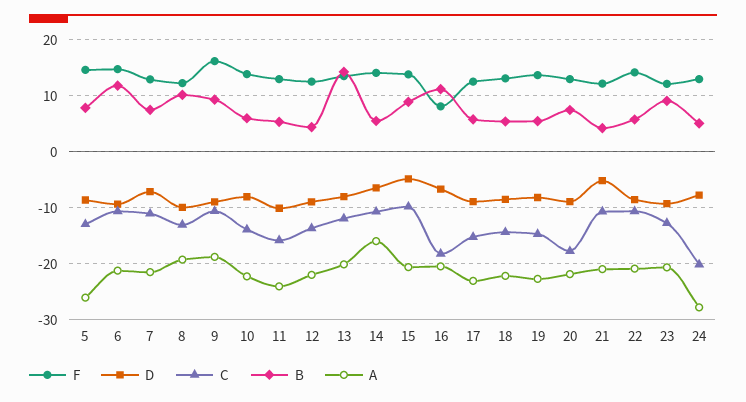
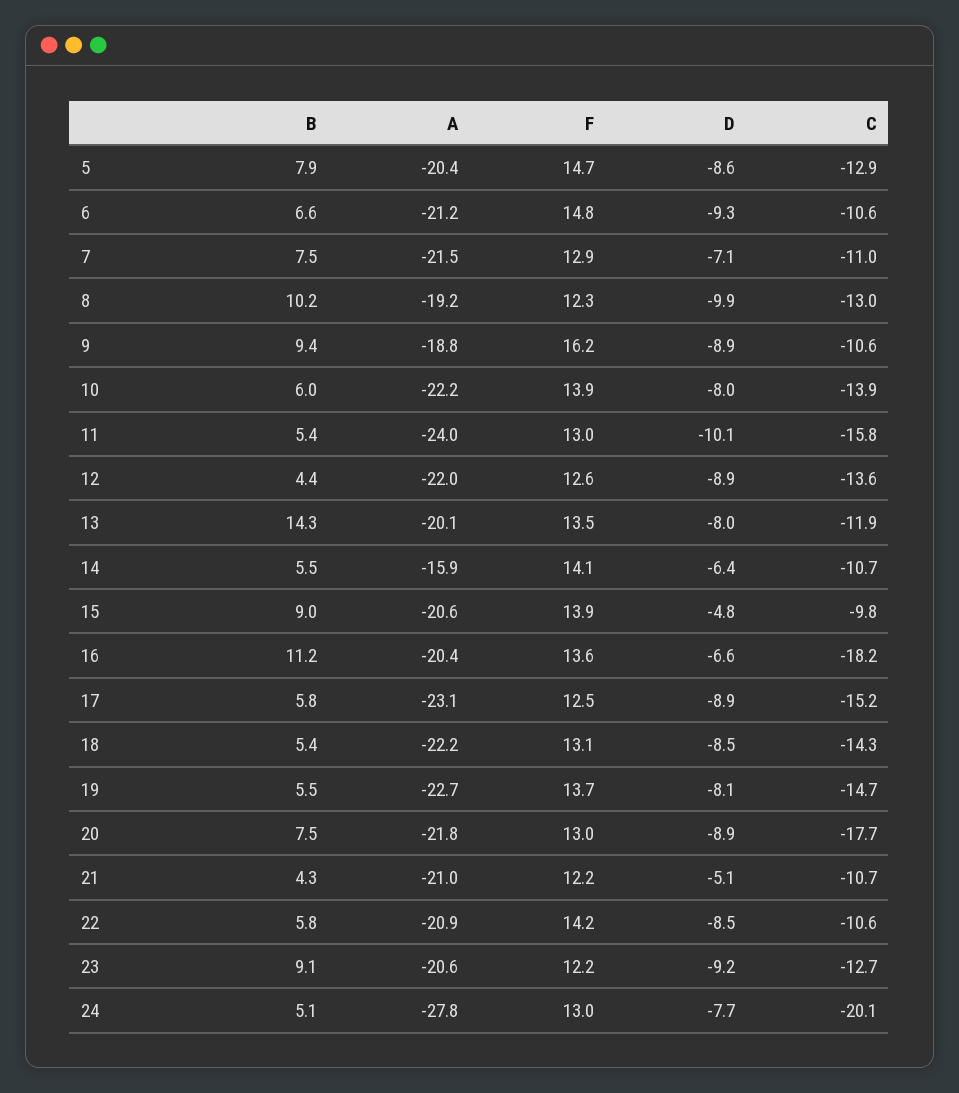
A, 5: -26 -> -20.4
B, 6: 12 -> 6.6
F, 16: 8 -> 13.6

